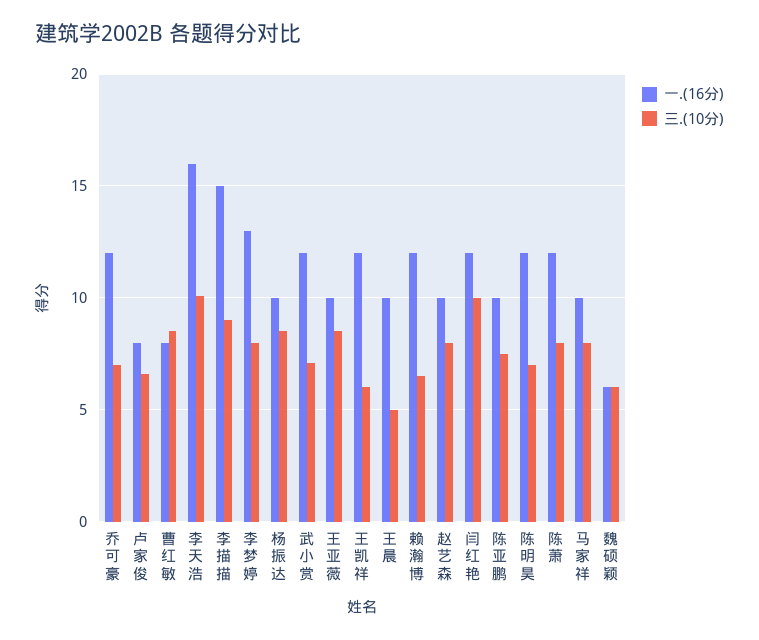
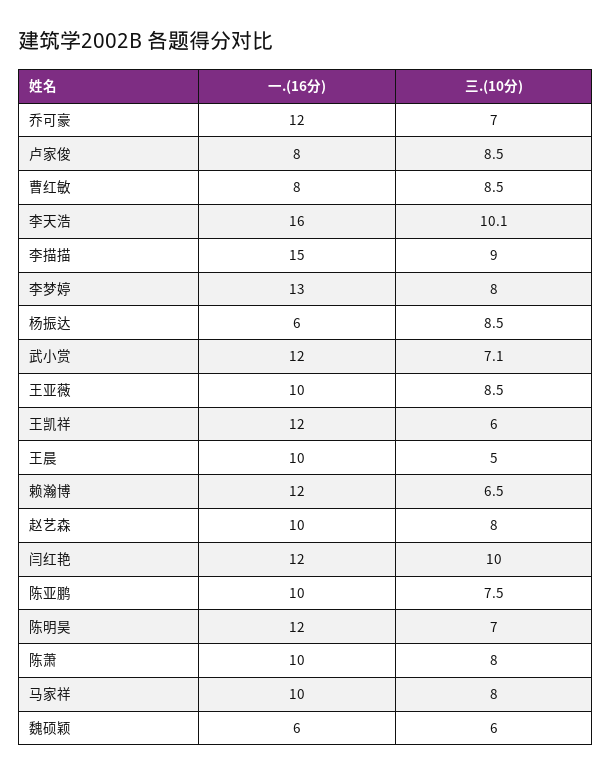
三.(10分), 卢家俊: 6.5 -> 8.5
一.(16分), 杨振达: 10 -> 6
一.(16分), 陈萧: 12 -> 10

